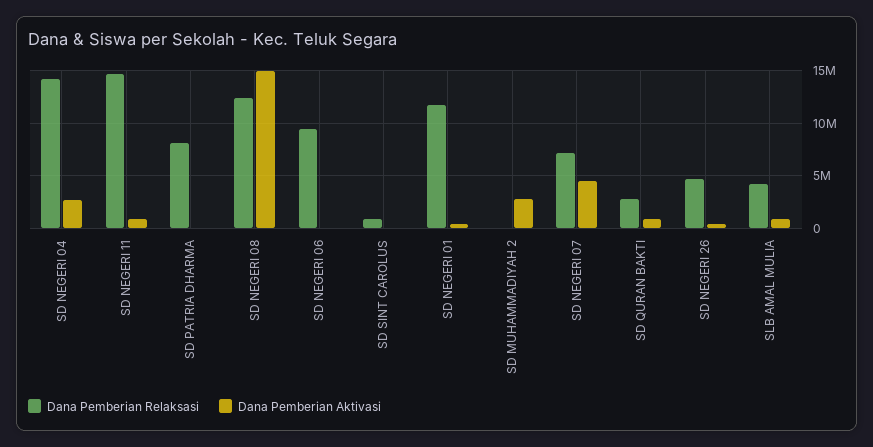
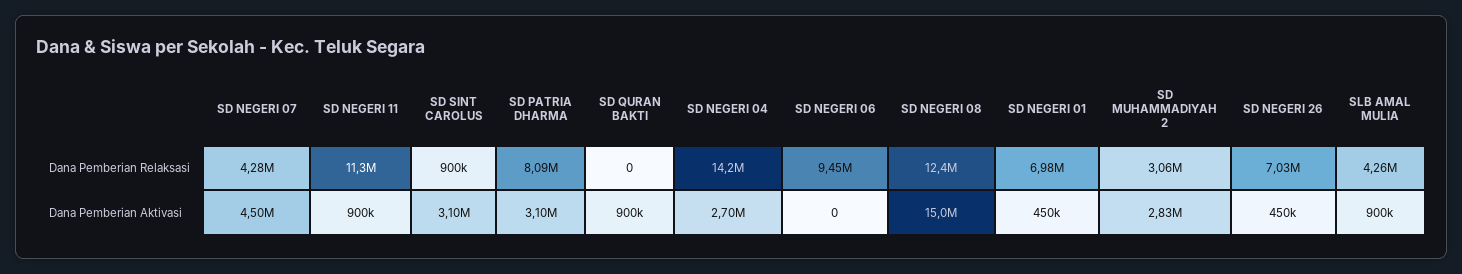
Dana Pemberian Relaksasi, SD NEGERI 11: 15000000 -> 11300000
Dana Pemberian Aktivasi, SD PATRIA DHARMA: 0 -> 3100000
Dana Pemberian Aktivasi, SD SINT CAROLUS: 0 -> 3100000
Dana Pemberian Relaksasi, SD NEGERI 01: 12000000 -> 6980000
Dana Pemberian Relaksasi, SD MUHAMMADIYAH 2: 0 -> 3060000
Dana Pemberian Relaksasi, SD NEGERI 07: 7000000 -> 4280000
Dana Pemberian Relaksasi, SD QURAN BAKTI: 3000000 -> 0
Dana Pemberian Relaksasi, SD NEGERI 26: 5000000 -> 7030000

